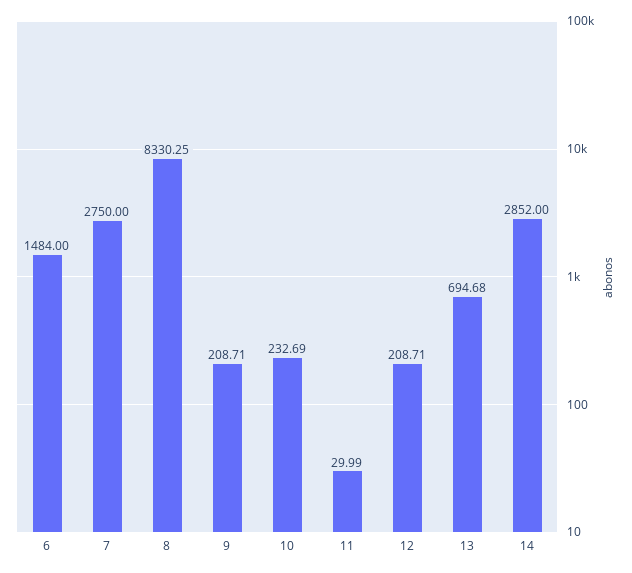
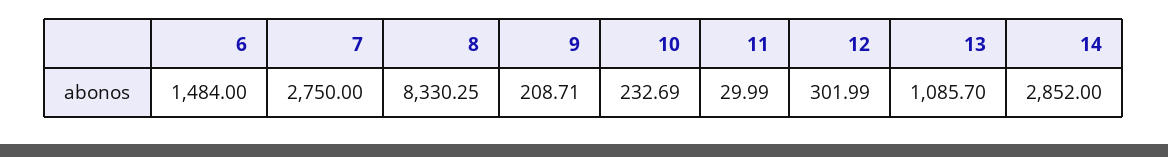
12: 208.71 -> 301.99
13: 694.68 -> 1085.7

